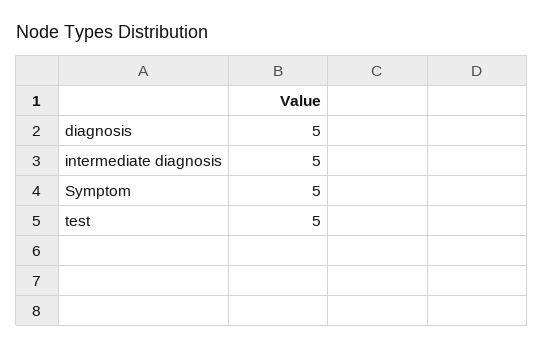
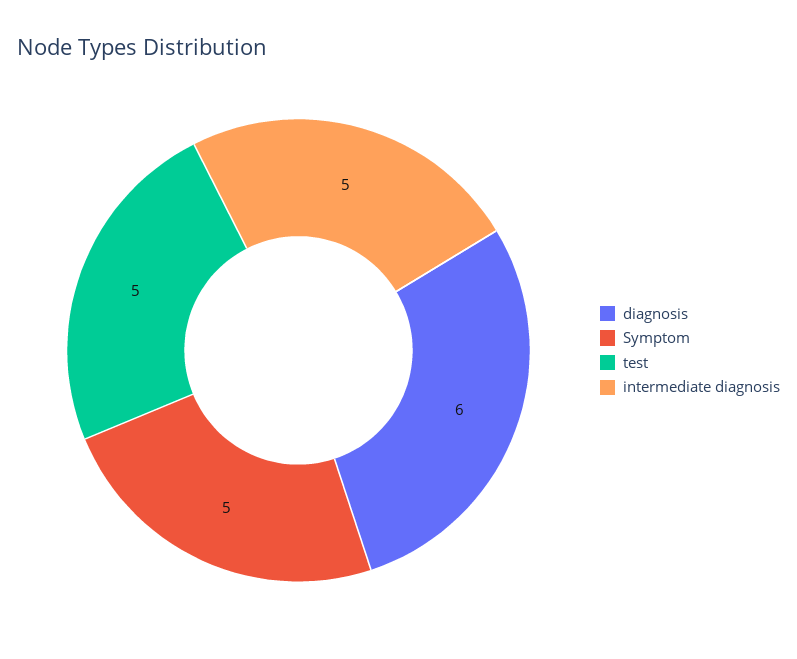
diagnosis: 5 -> 6

